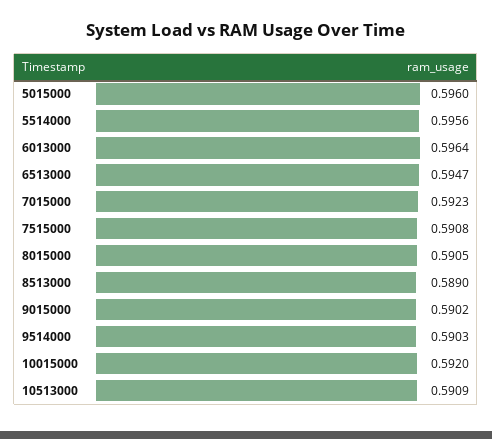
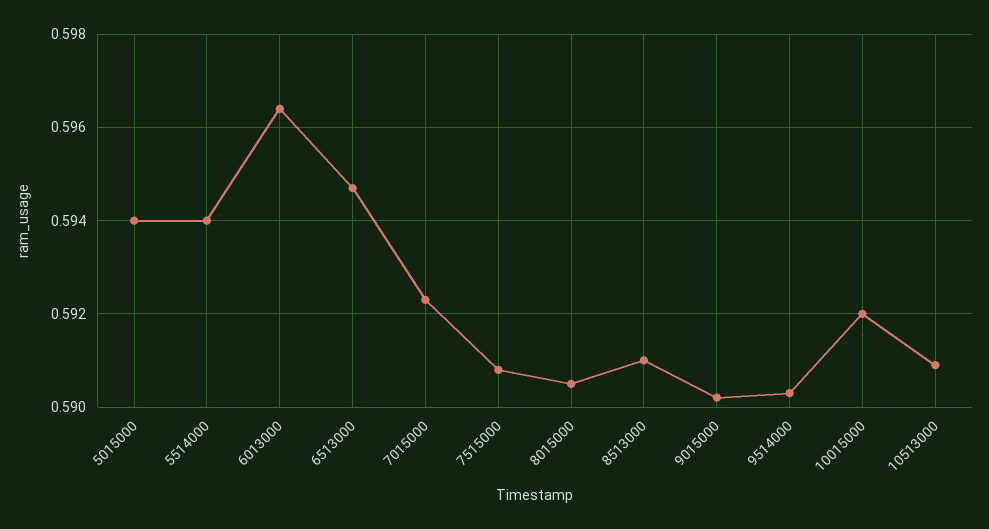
5015000: 0.596 -> 0.594
5514000: 0.5956 -> 0.594
8513000: 0.589 -> 0.591

